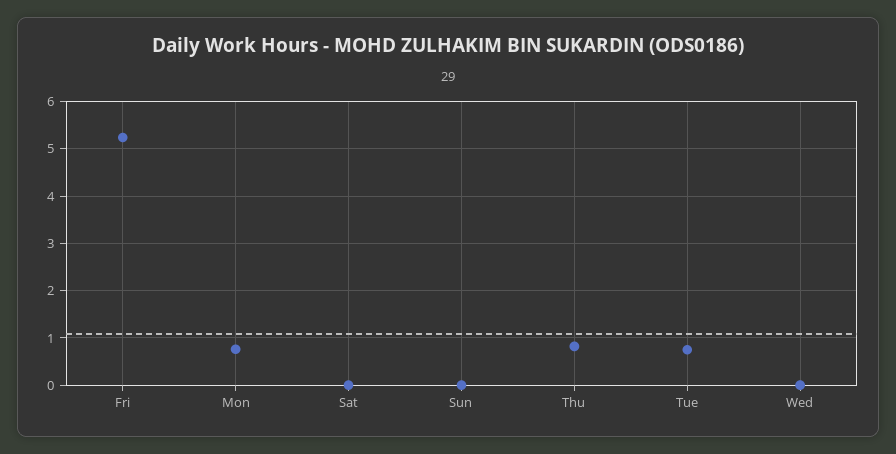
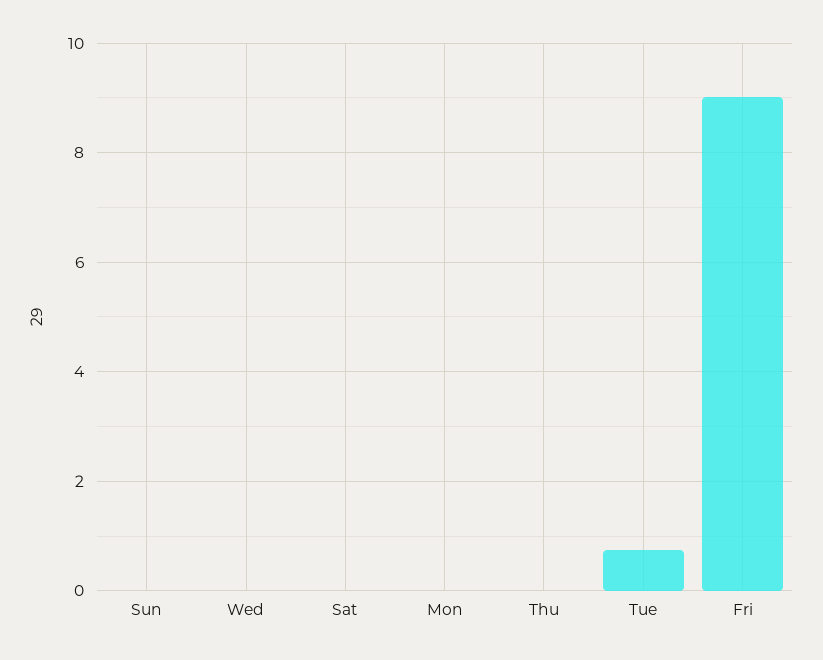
Fri: 5.2 -> 9
Mon: 0.8 -> 0
Thu: 0.8 -> 0

